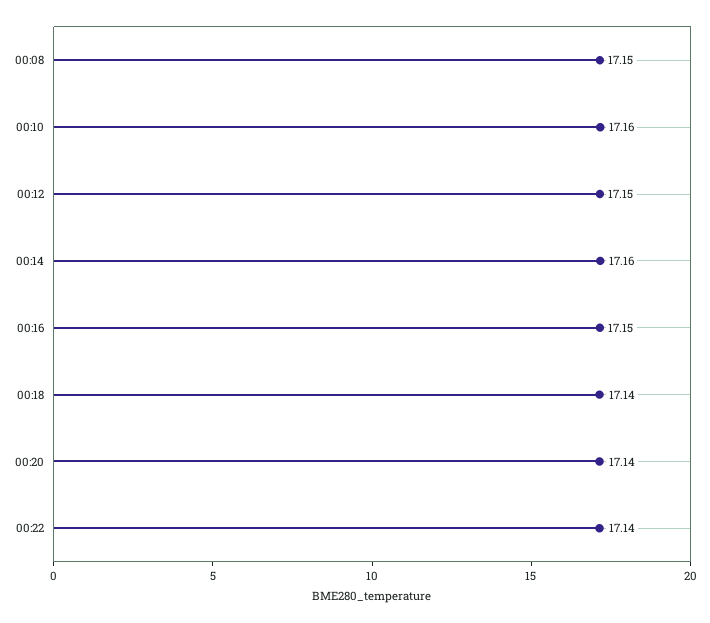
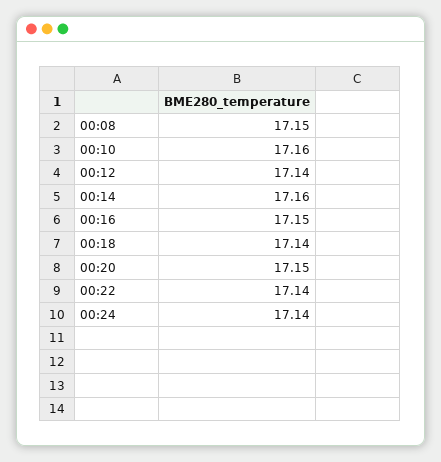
00:12: 17.15 -> 17.14
00:20: 17.14 -> 17.15
00:24: none -> 17.14

